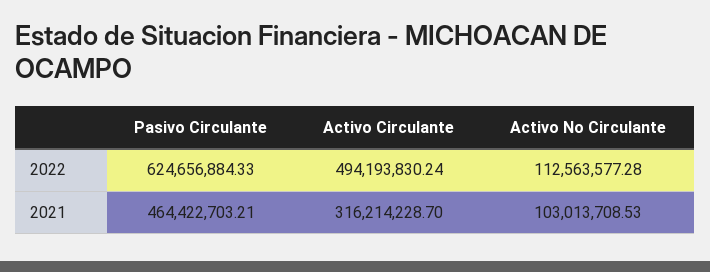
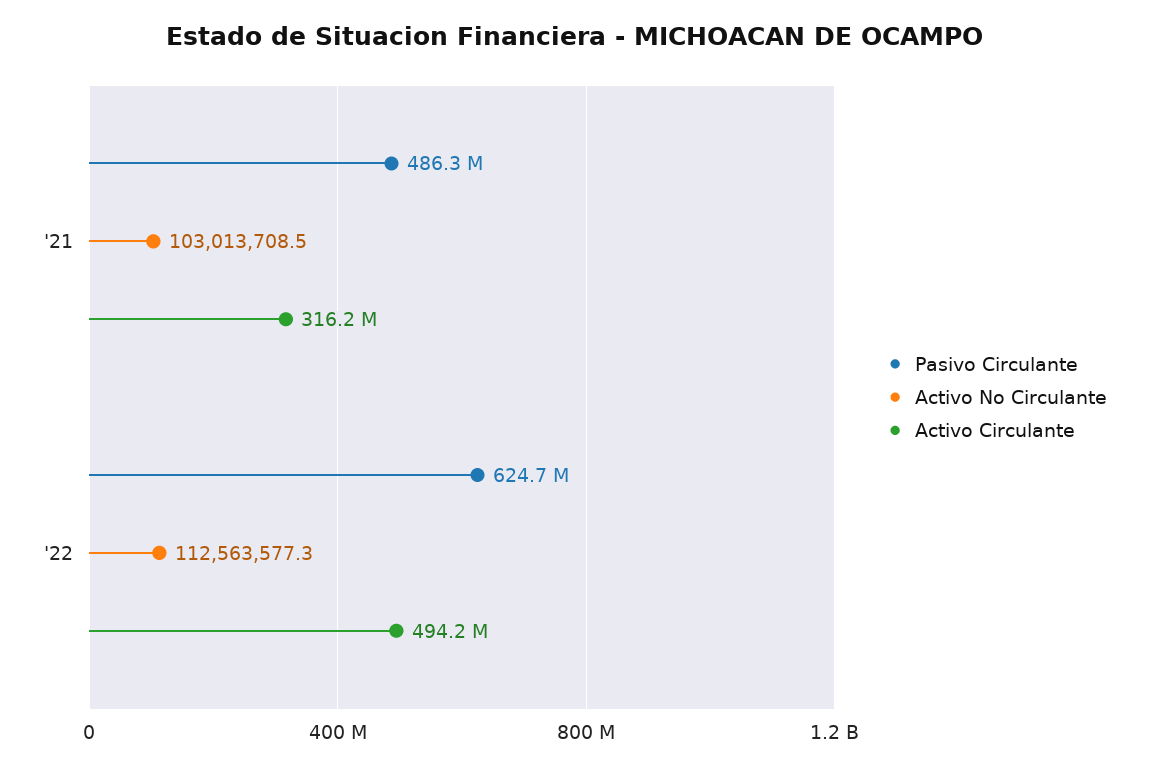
Pasivo Circulante, 2021: 464422703.21 -> 486300000

